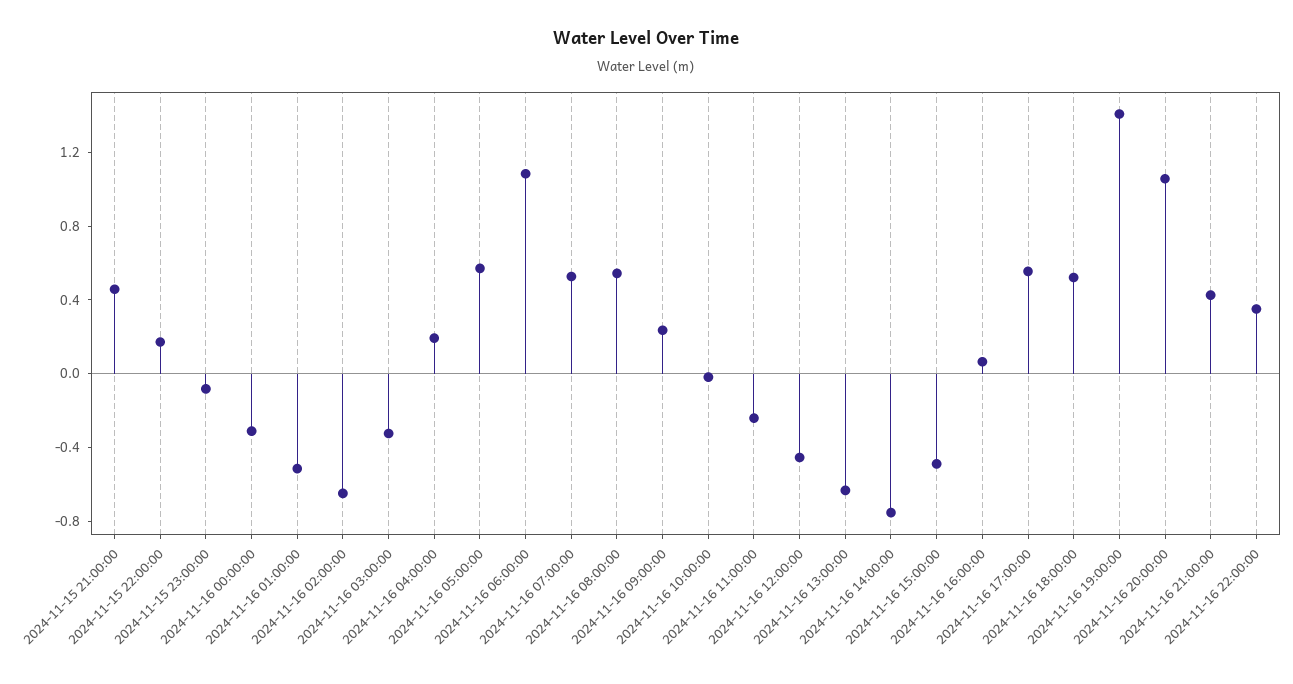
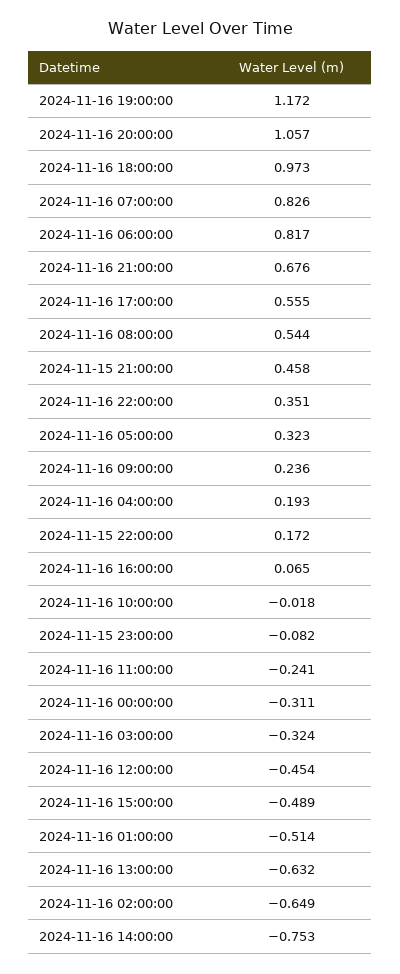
2024-11-16 05:00:00: 0.6 -> 0.323
2024-11-16 06:00:00: 1.1 -> 0.817
2024-11-16 07:00:00: 0.5 -> 0.826
2024-11-16 18:00:00: 0.5 -> 0.973
2024-11-16 19:00:00: 1.4 -> 1.172
2024-11-16 21:00:00: 0.4 -> 0.676

